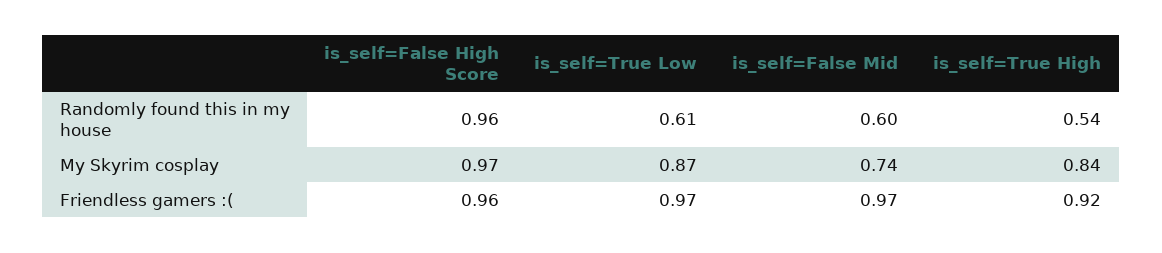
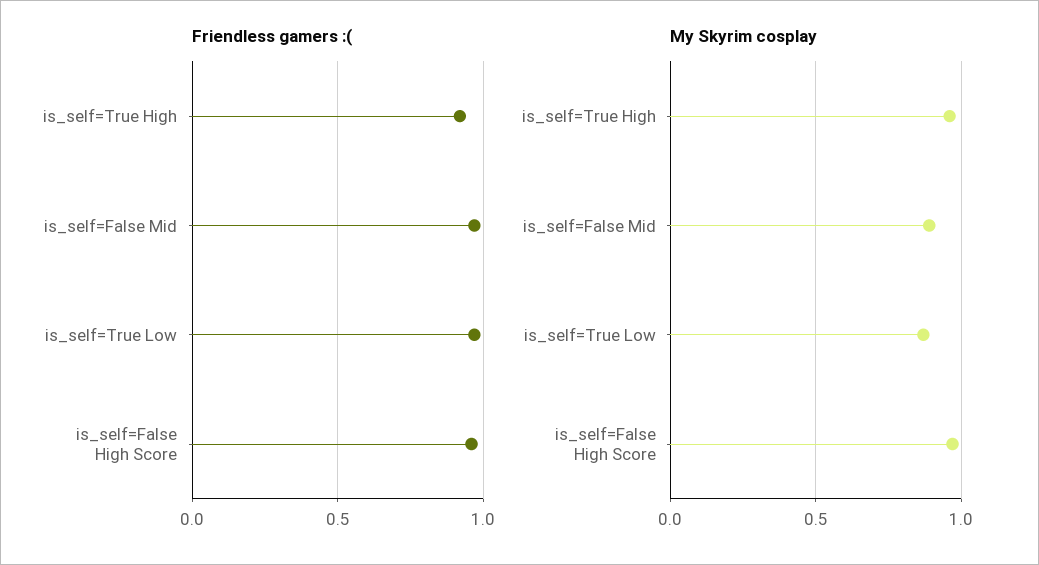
Randomly found this in my house, is_self=False High Score: 0.96 -> none
Randomly found this in my house, is_self=True Low: 0.61 -> none
Randomly found this in my house, is_self=False Mid: 0.6 -> none
Randomly found this in my house, is_self=True High: 0.54 -> none
My Skyrim cosplay, is_self=False Mid: 0.74 -> 0.9
My Skyrim cosplay, is_self=True High: 0.84 -> 0.95

